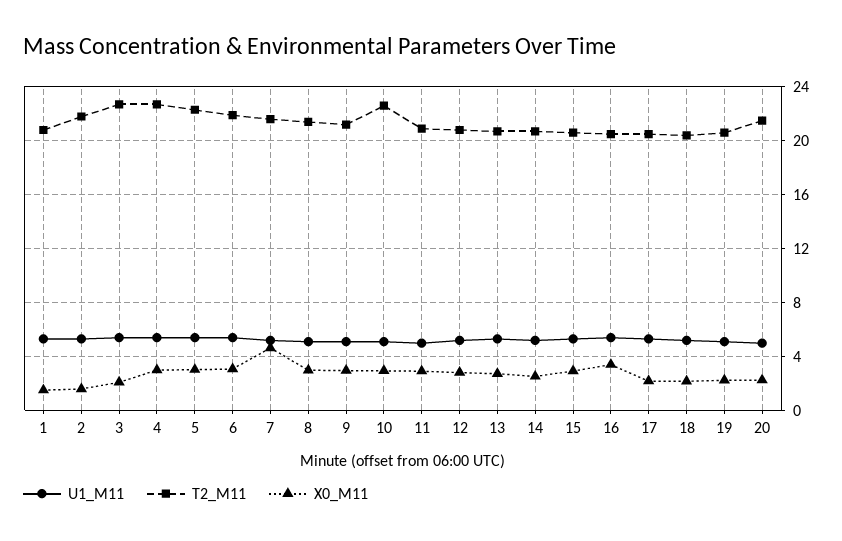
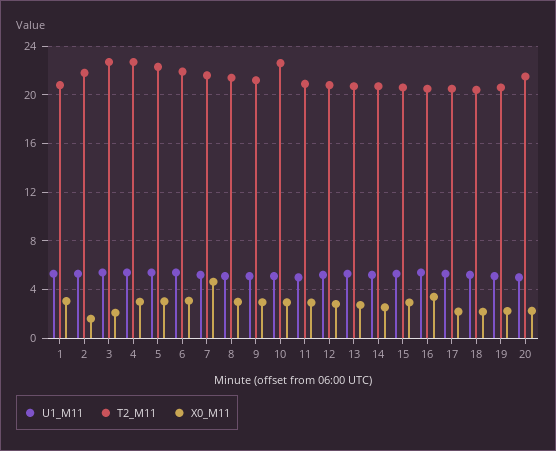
X0_M11, 1: 1.5 -> 3

